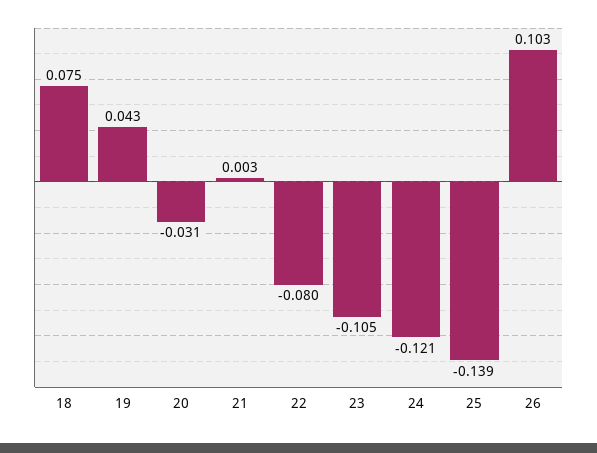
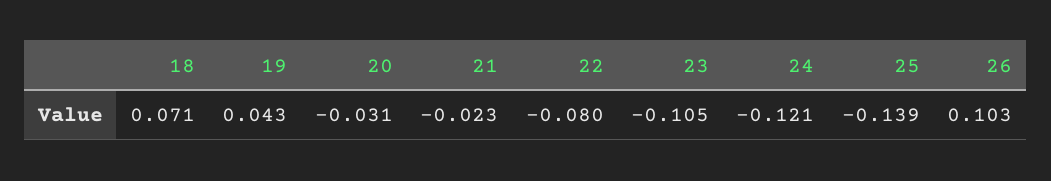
18: 0.075 -> 0.071
21: 0.003 -> -0.023

